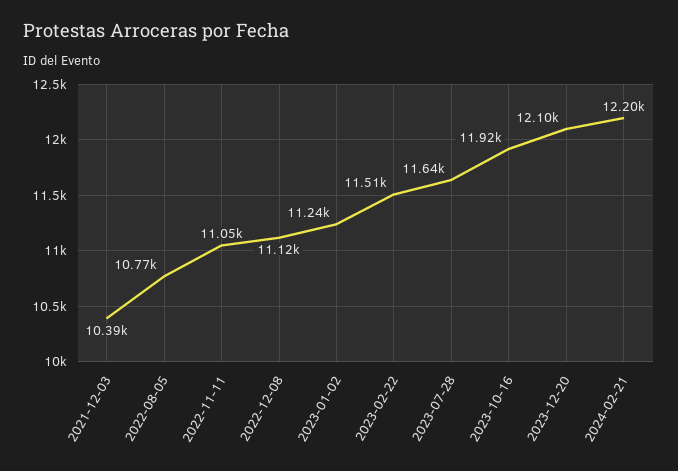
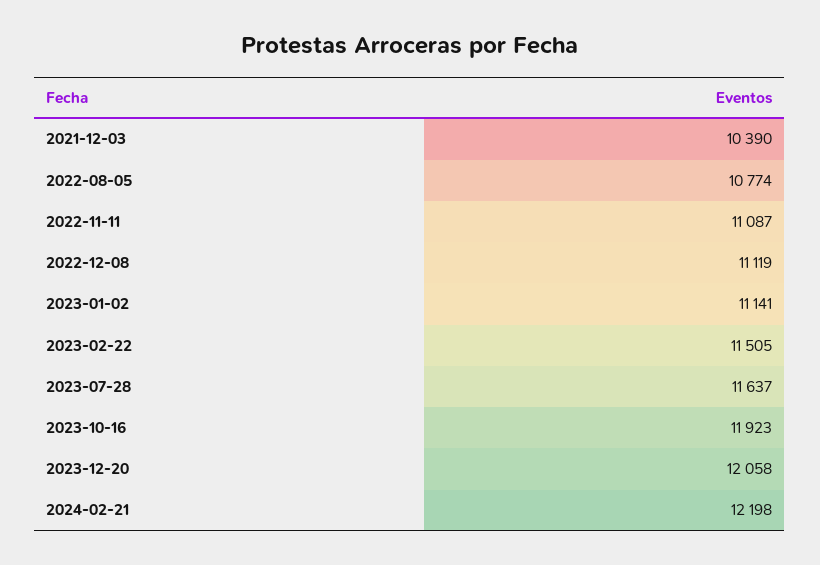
2022-11-11: 11050 -> 11087
2023-01-02: 11240 -> 11141
2023-12-20: 12100 -> 12058

